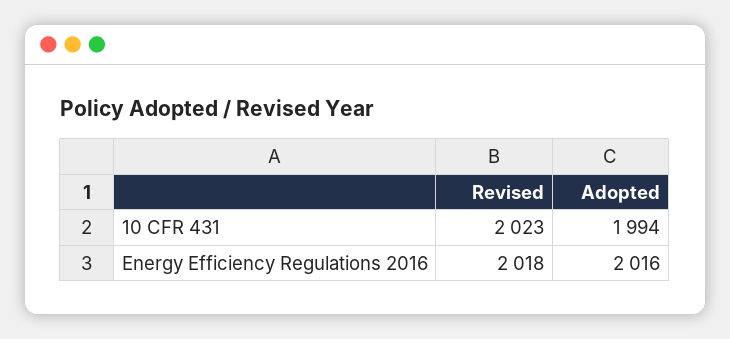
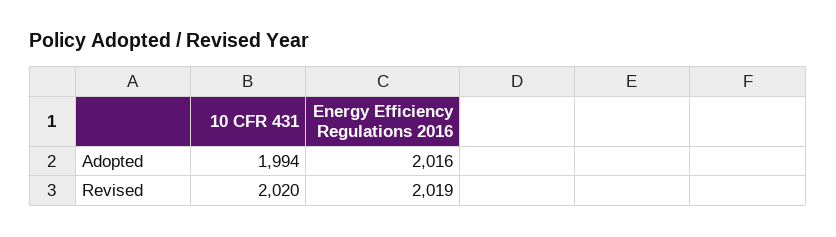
Revised, 10 CFR 431: 2023 -> 2020
Revised, Energy Efficiency Regulations 2016: 2018 -> 2019

